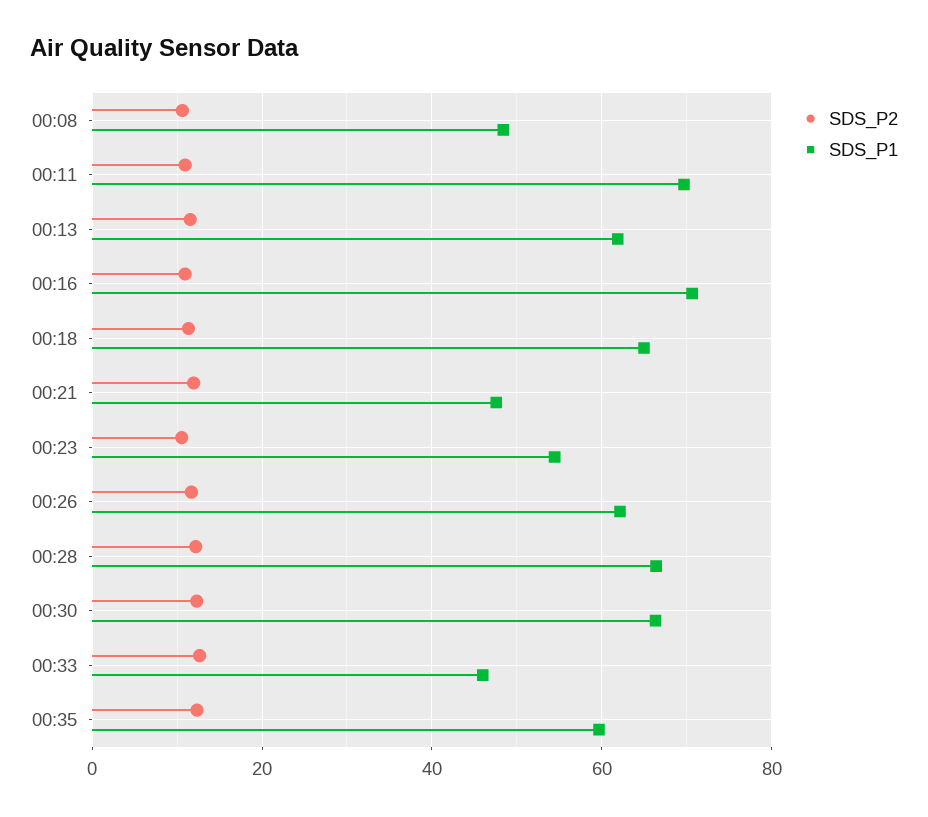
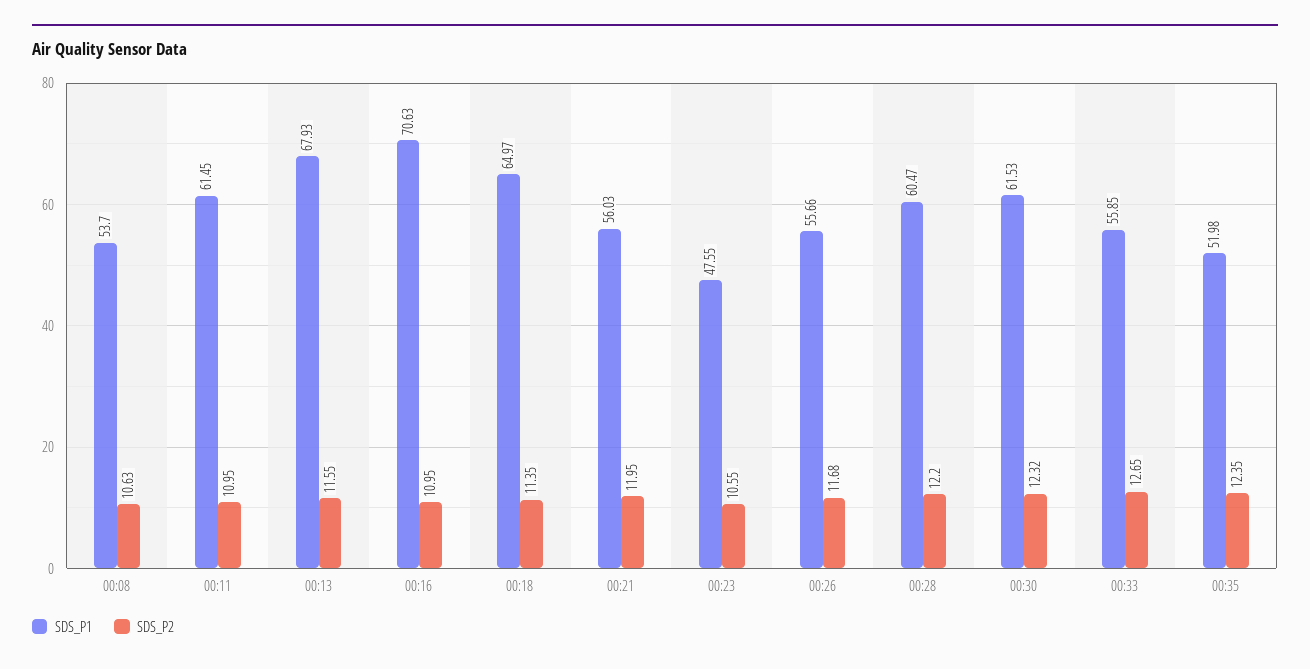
SDS_P1, 00:08: 48 -> 53.7
SDS_P1, 00:11: 70 -> 61.45
SDS_P1, 00:13: 62 -> 67.93
SDS_P1, 00:21: 48 -> 56.03
SDS_P1, 00:23: 54 -> 47.55
SDS_P1, 00:26: 62 -> 55.66
SDS_P1, 00:28: 66 -> 60.47
SDS_P1, 00:30: 66 -> 61.53
SDS_P1, 00:33: 46 -> 55.85
SDS_P1, 00:35: 60 -> 51.98

